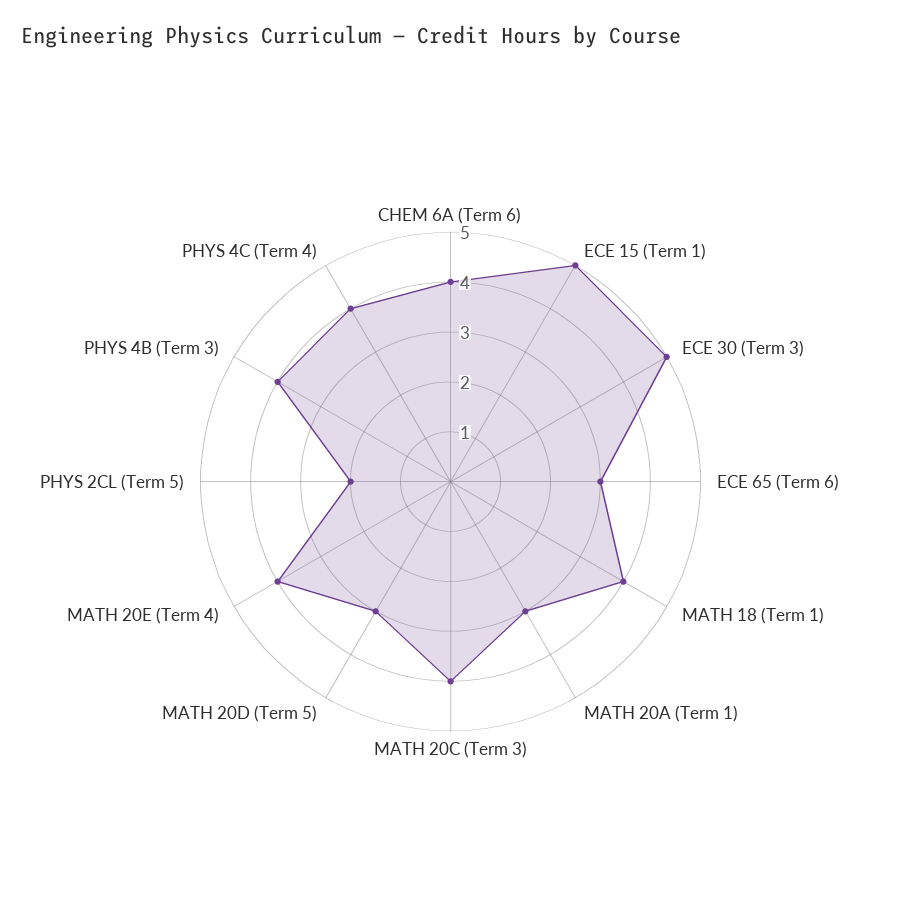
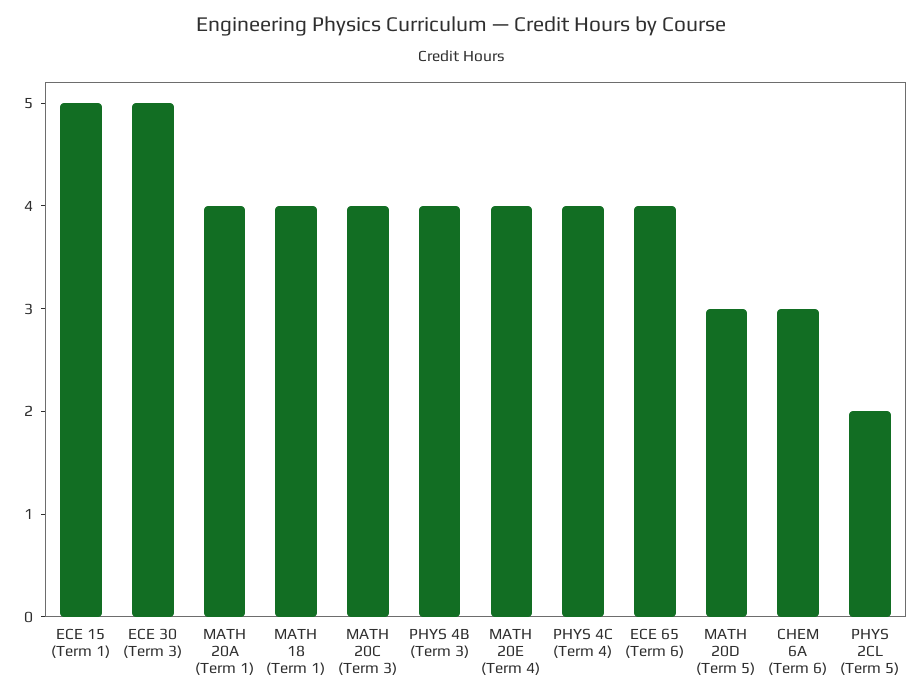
CHEM 6A (Term 6): 4 -> 3
ECE 65 (Term 6): 3 -> 4
MATH 20A (Term 1): 3 -> 4

